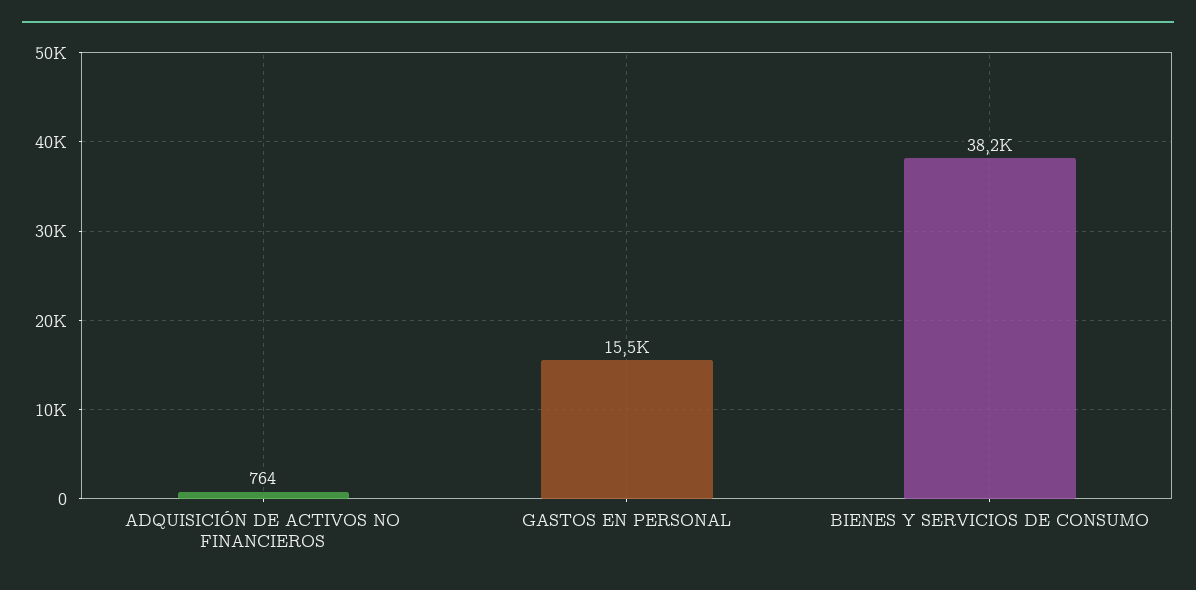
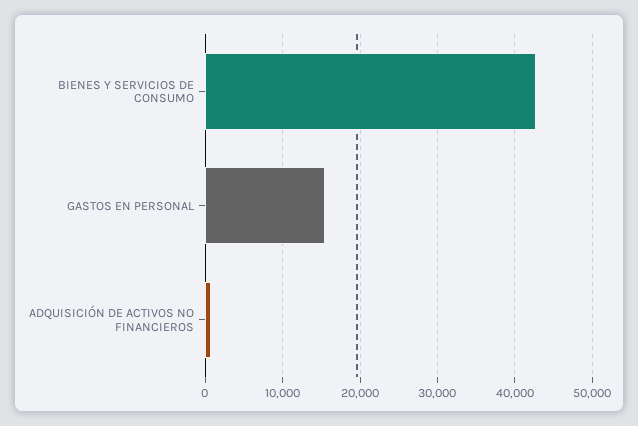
BIENES Y SERVICIOS DE CONSUMO: 38200 -> 43000

